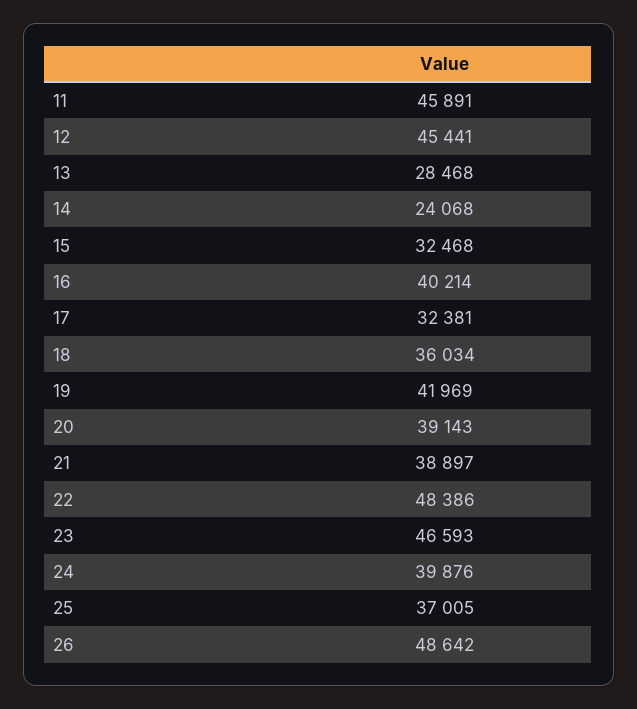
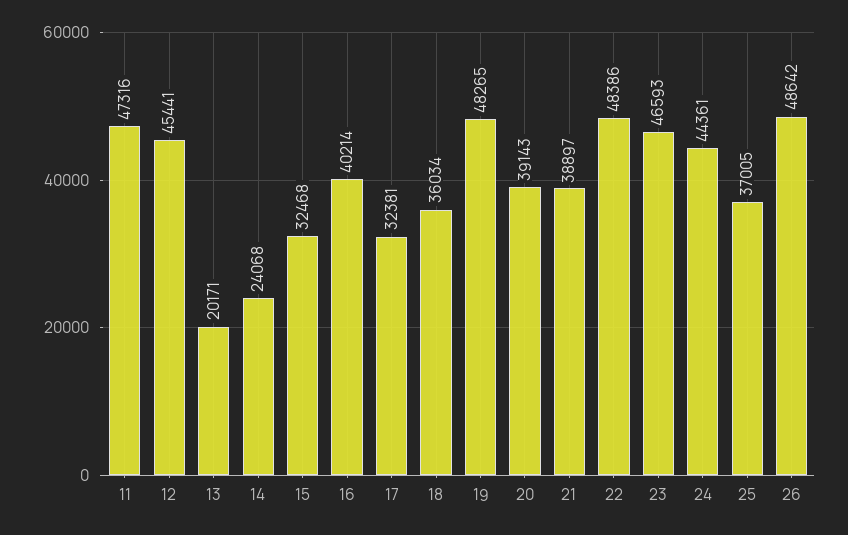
11: 45891 -> 47316
13: 28468 -> 20171
19: 41969 -> 48265
24: 39876 -> 44361

